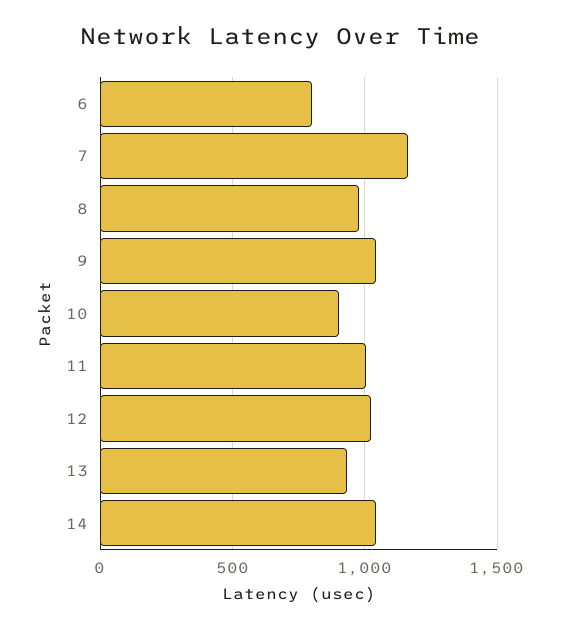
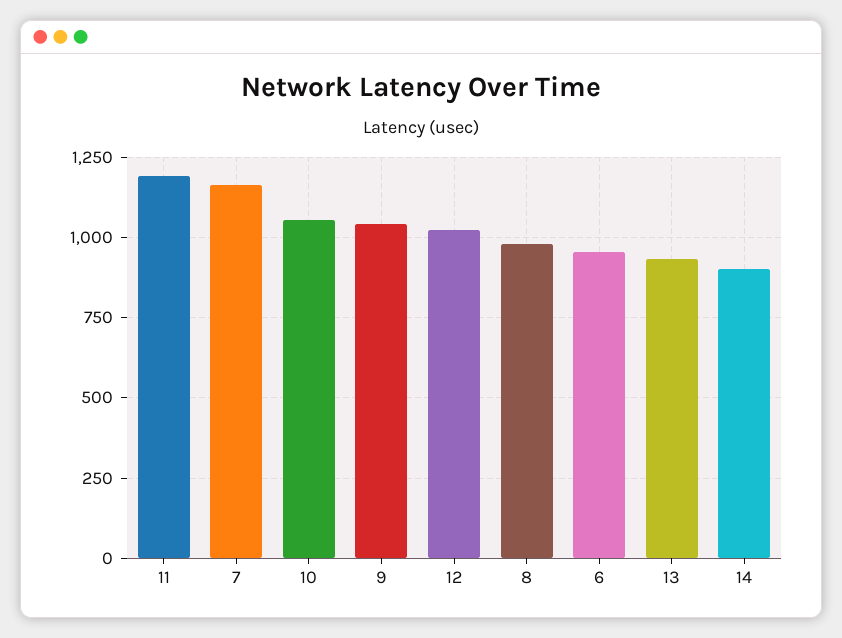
6: 800 -> 950
10: 900 -> 1050
11: 1000 -> 1200
14: 1050 -> 900

